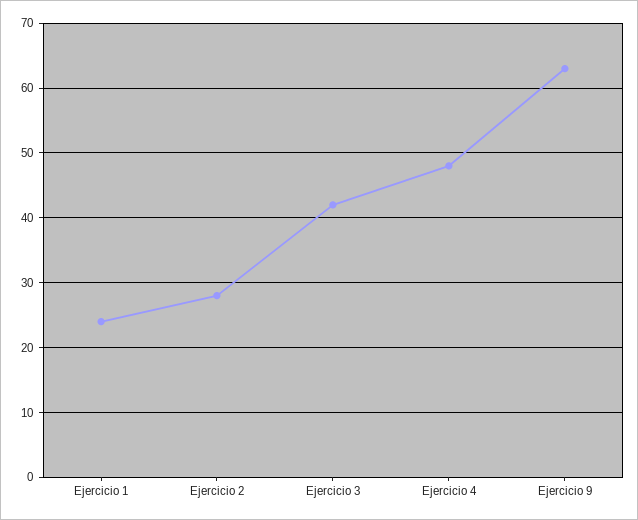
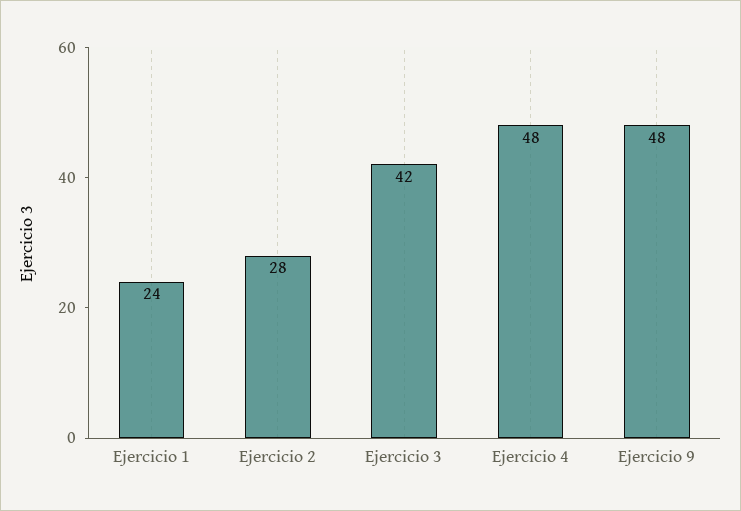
Ejercicio 9: 63 -> 48

